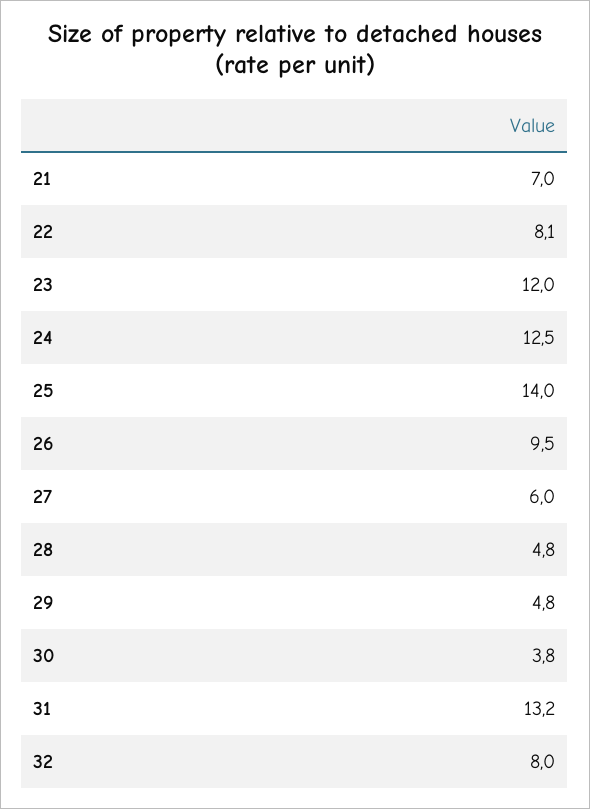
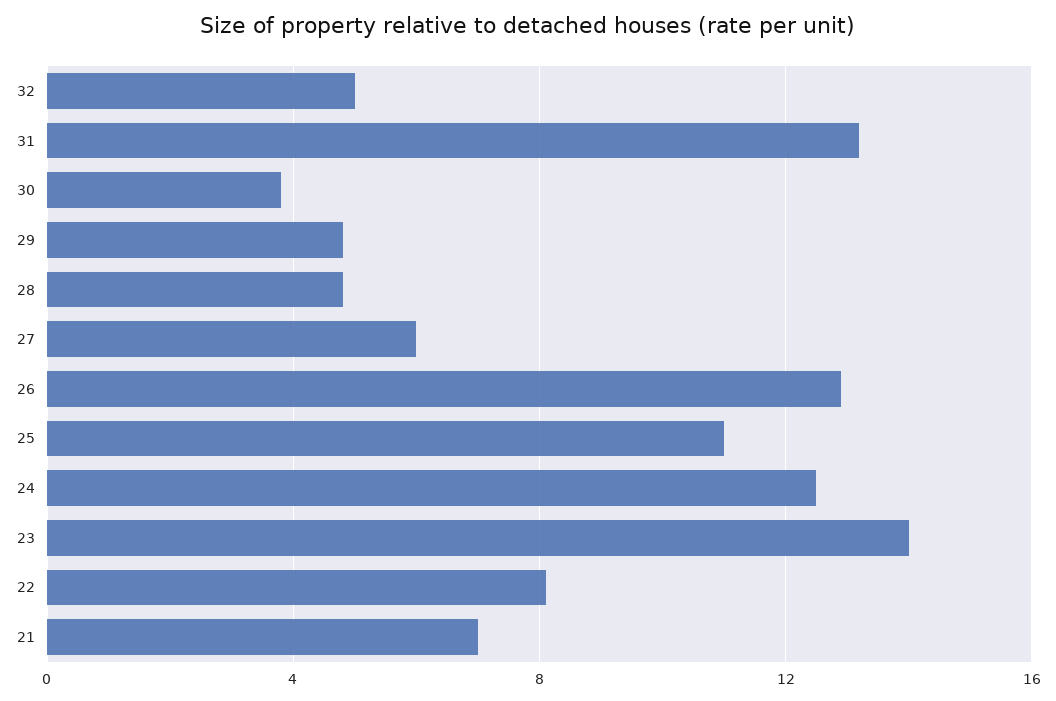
23: 12 -> 14
25: 14 -> 11
26: 9.5 -> 13
32: 8 -> 5

